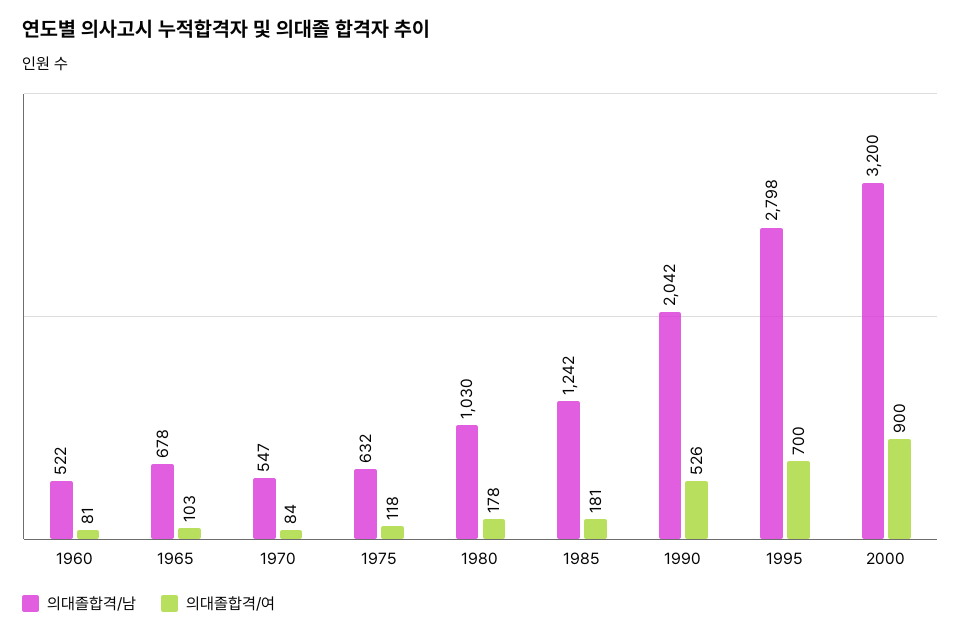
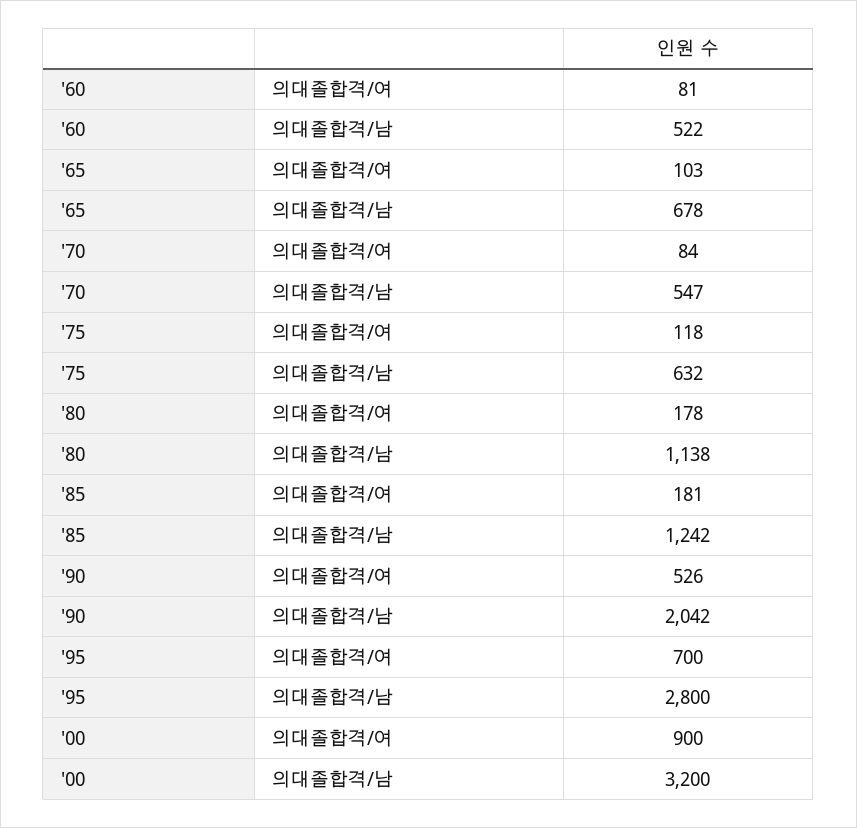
의대졸합격/남, 1980: 1030 -> 1138
의대졸합격/남, 1995: 2798 -> 2800

